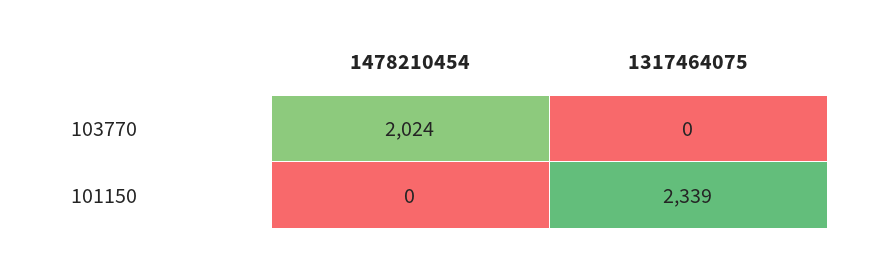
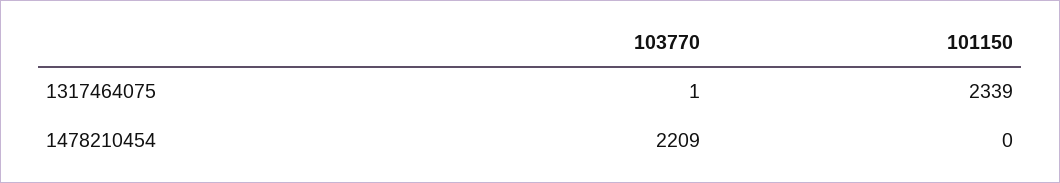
1478210454, 103770: 2024 -> 2209
1317464075, 103770: 0 -> 1

